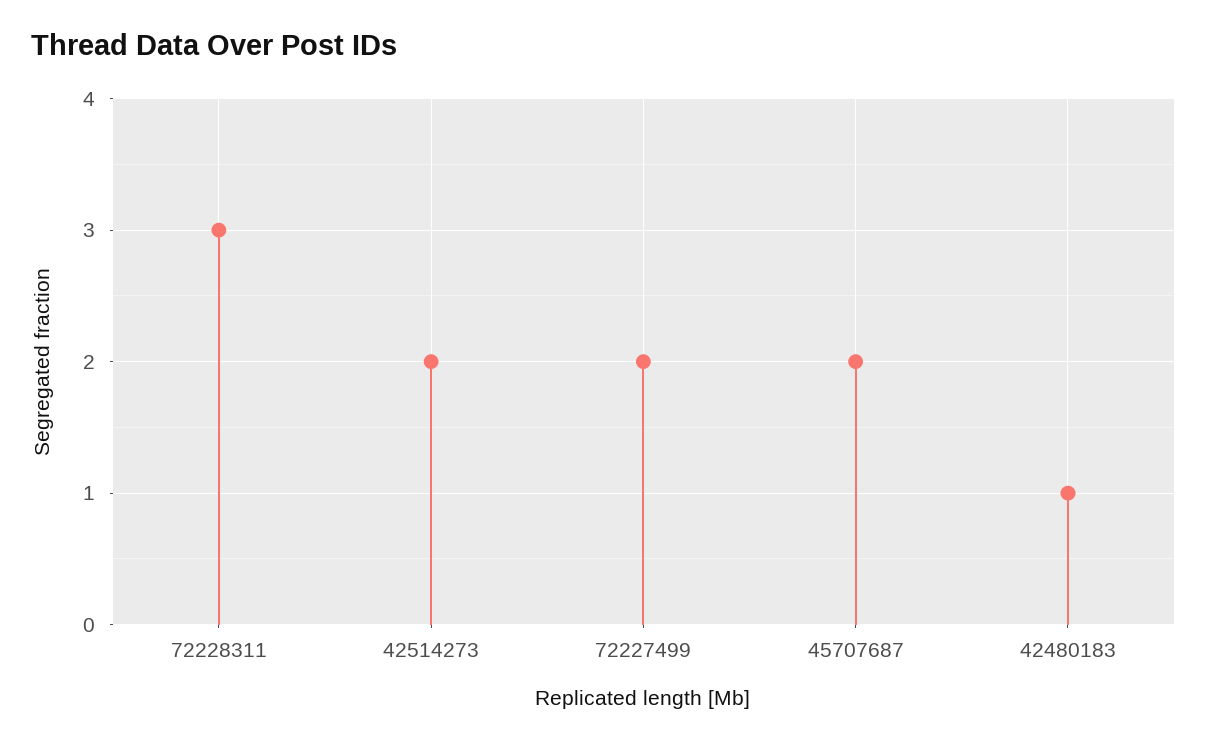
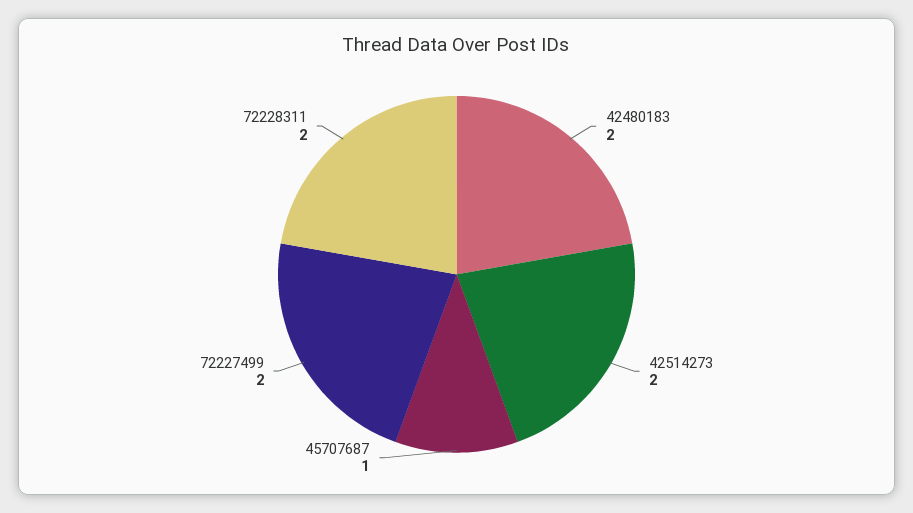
72228311: 3 -> 2
45707687: 2 -> 1
42480183: 1 -> 2

